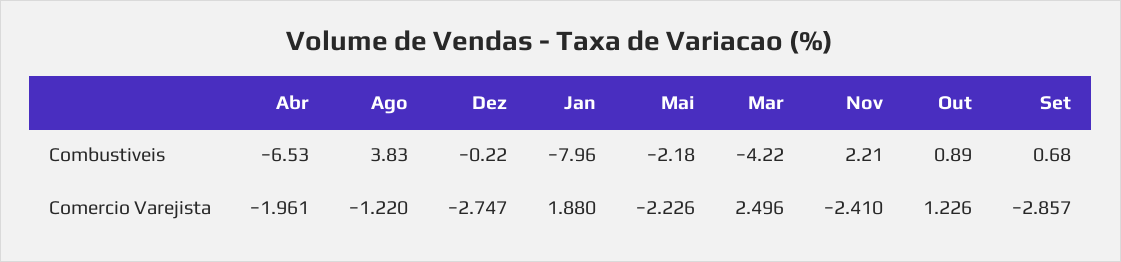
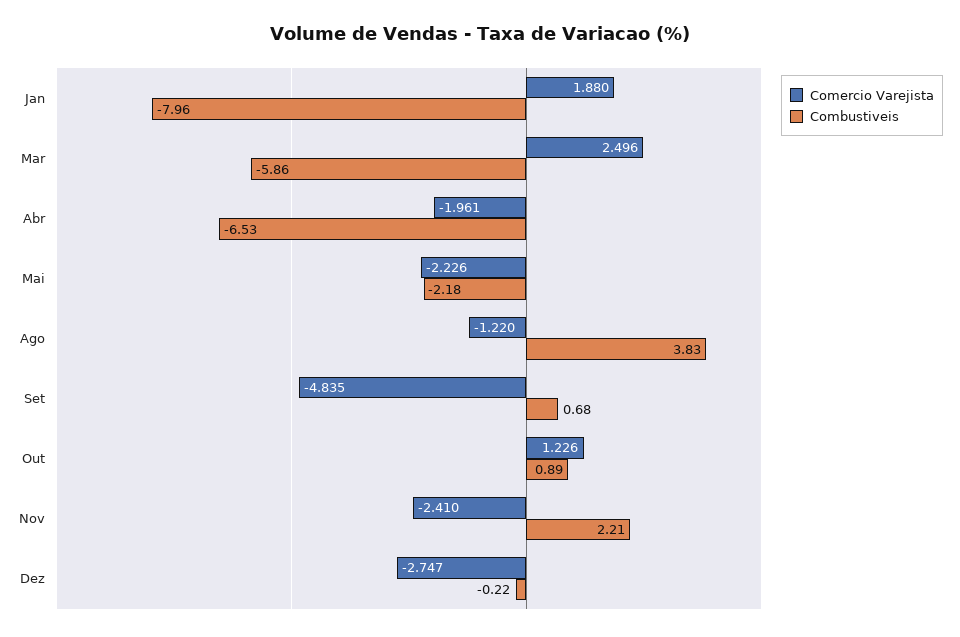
Combustiveis, Mar: -4.22 -> -5.86
Comercio Varejista, Set: -2.857 -> -4.835

